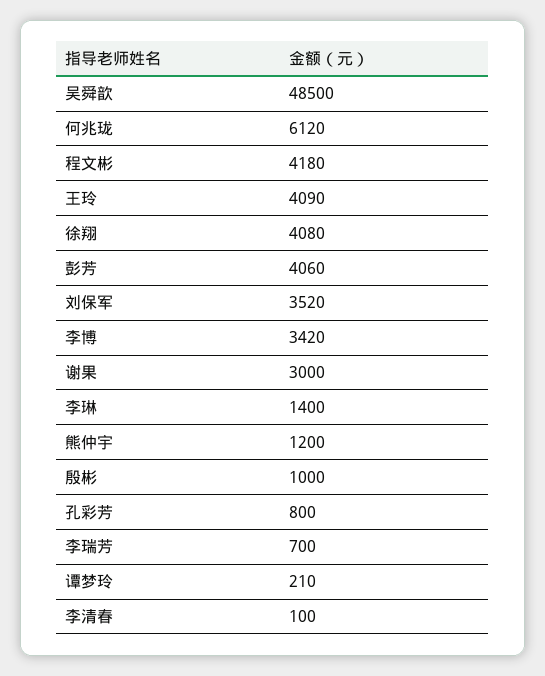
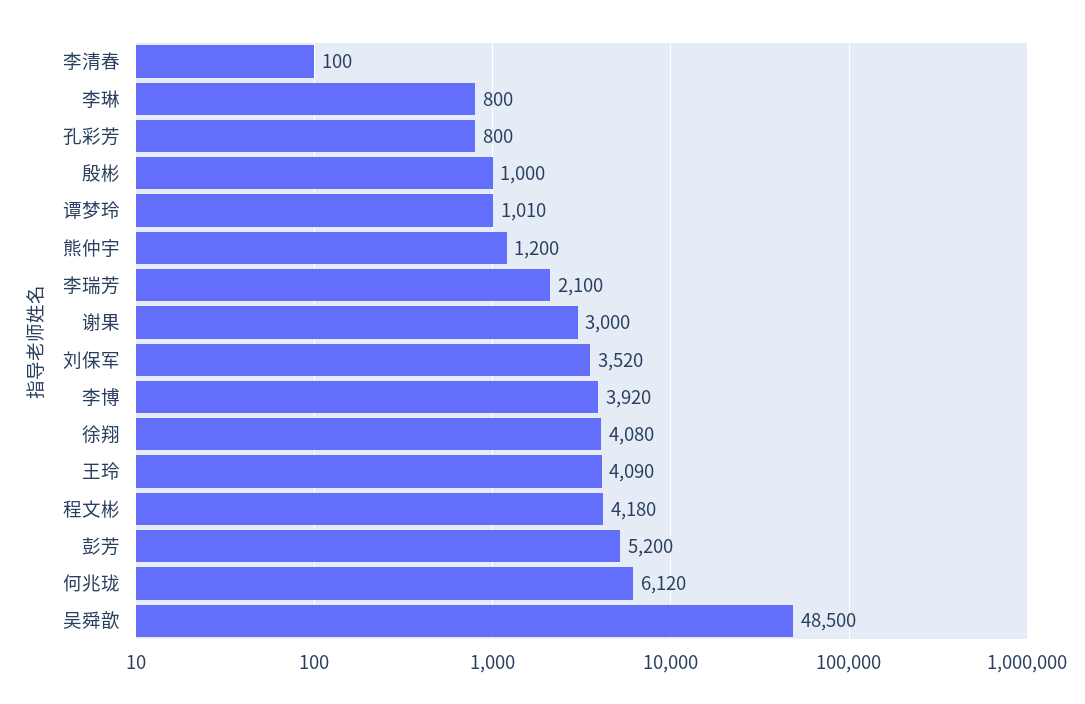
彭芳: 4060 -> 5200
李博: 3420 -> 3920
李琳: 1400 -> 800
李瑞芳: 700 -> 2100
谭梦玲: 210 -> 1010

